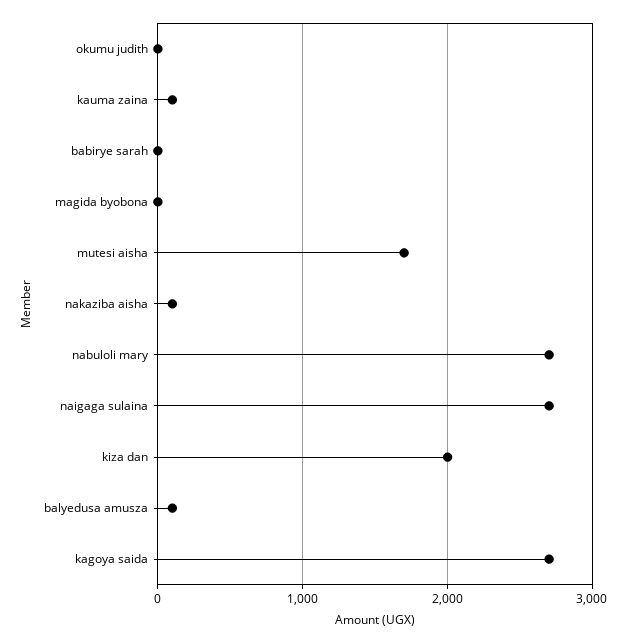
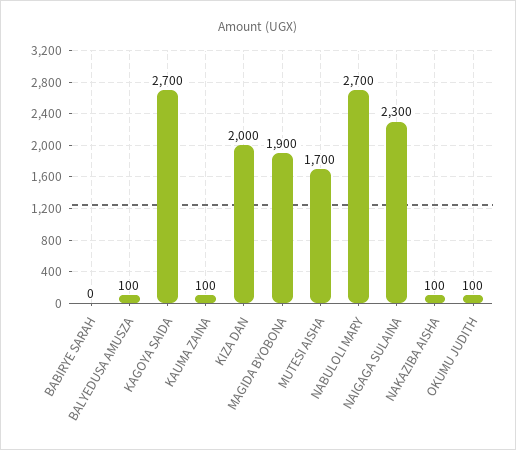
okumu judith: 0 -> 100
magida byobona: 0 -> 1900
naigaga sulaina: 2700 -> 2300

